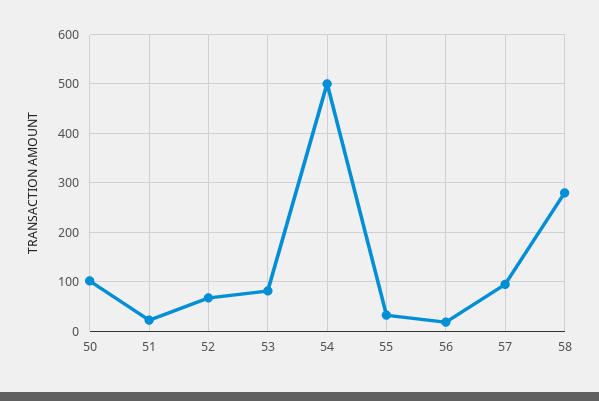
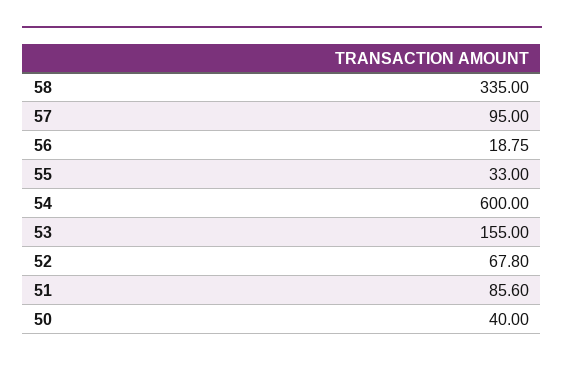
50: 100 -> 40
51: 20 -> 85.6
53: 80 -> 155
54: 500 -> 600
58: 280 -> 335

